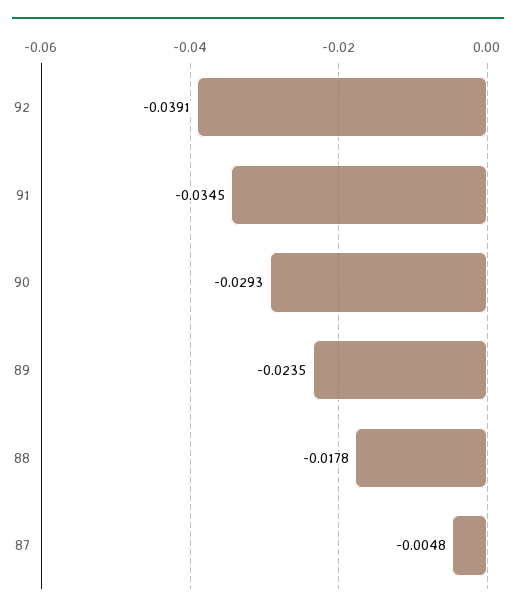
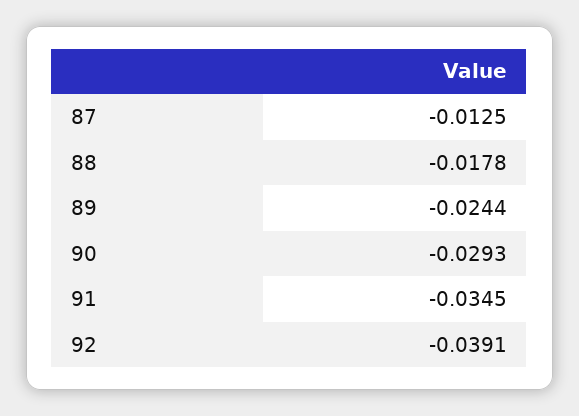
89: -0.0235 -> -0.0244
87: -0.0048 -> -0.0125

